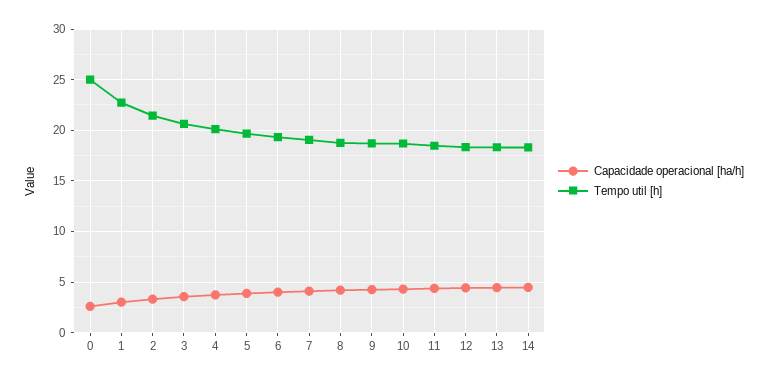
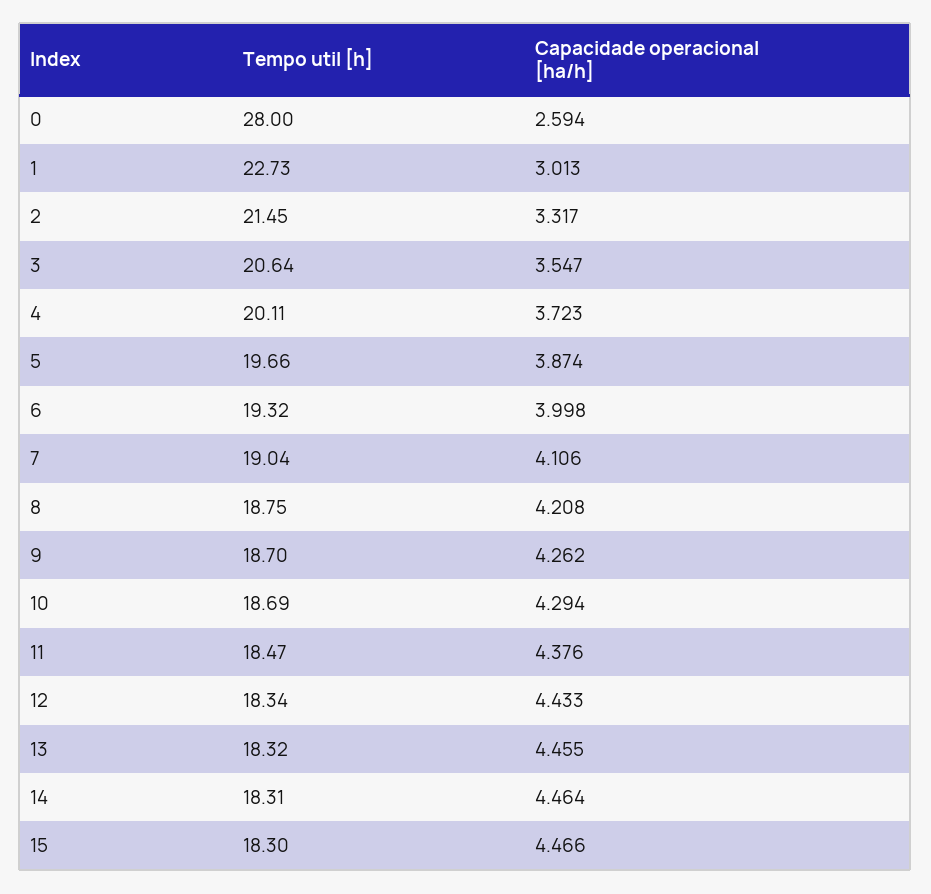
Tempo util [h], 0: 25 -> 28
Tempo util [h], 15: none -> 18.3
Capacidade operacional [ha/h], 15: none -> 4.466

